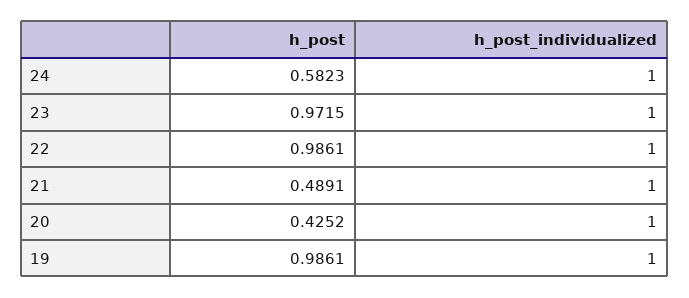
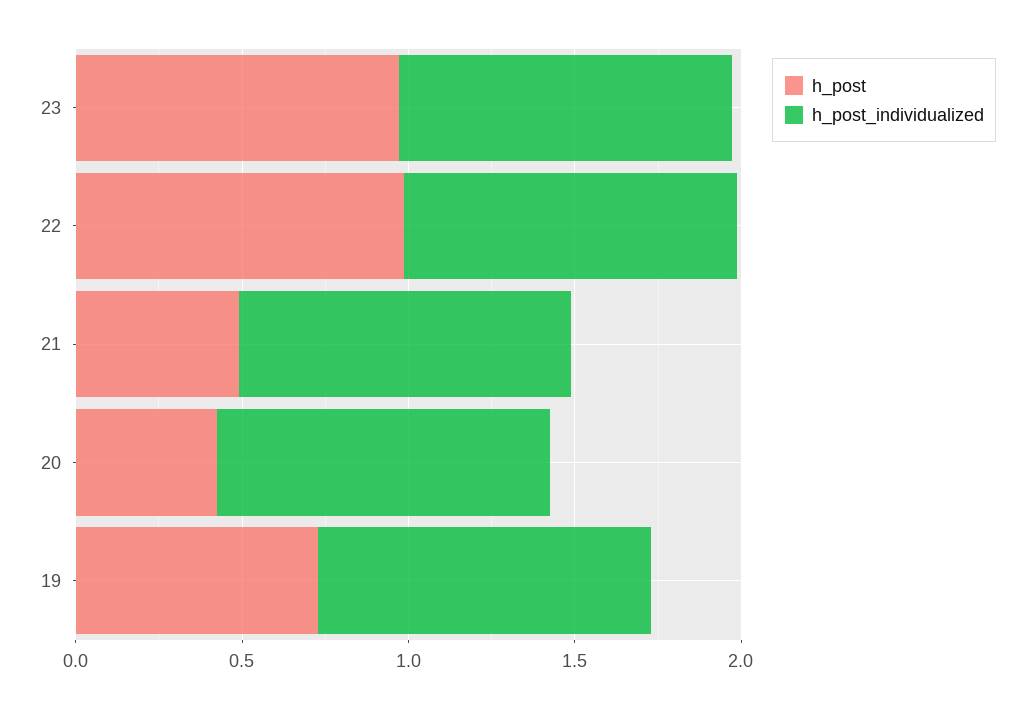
h_post, 24: 0.5823 -> none
h_post_individualized, 24: 1 -> none
h_post, 19: 0.9861 -> 0.7

